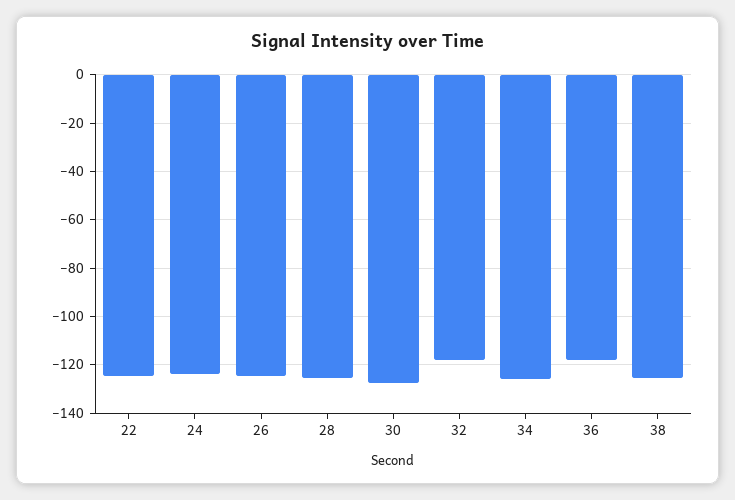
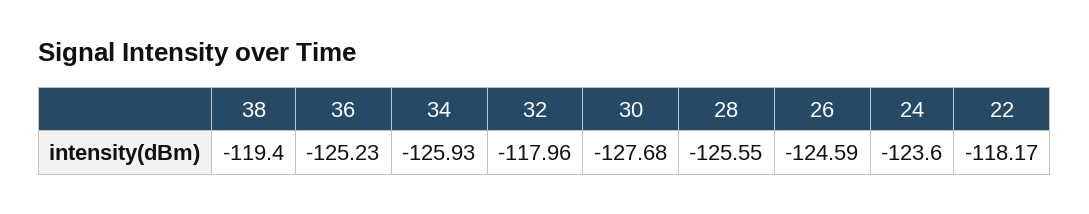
22: -125 -> -118.17
36: -117.5 -> -125.23
38: -125 -> -119.4

